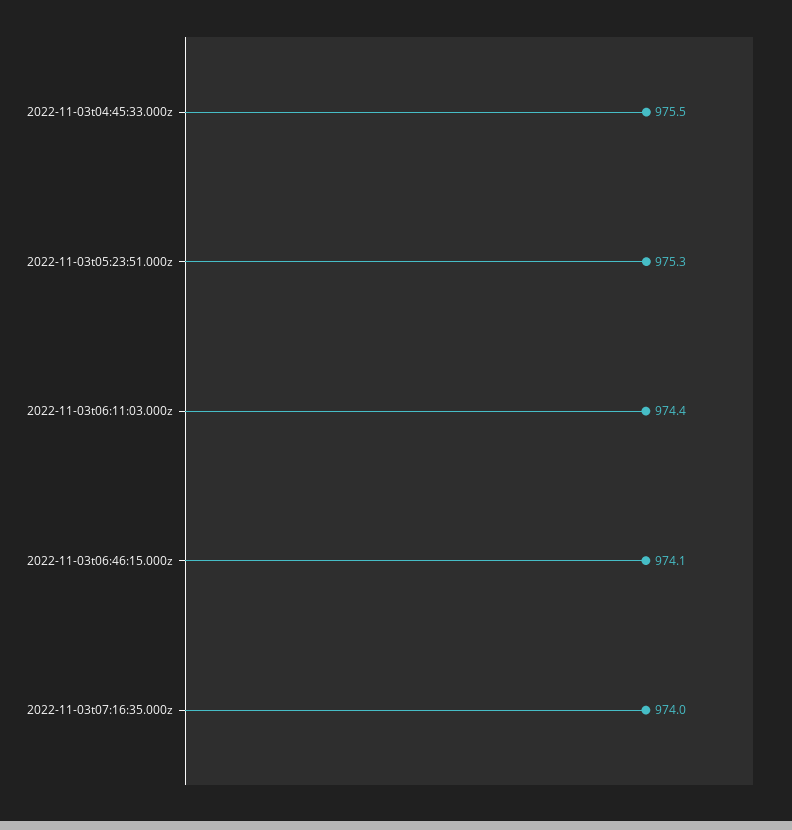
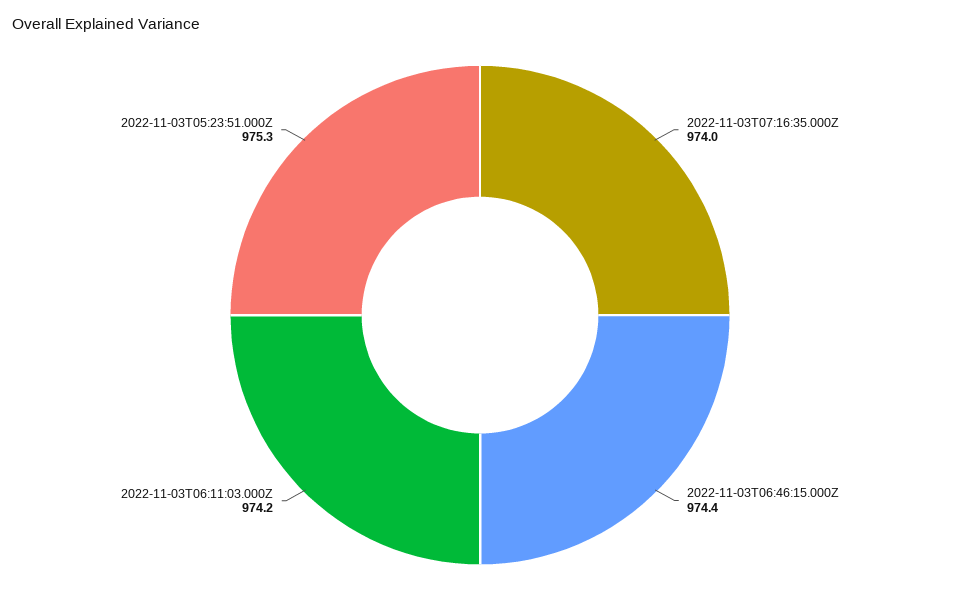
2022-11-03t04:45:33.000z: 975.5 -> none
2022-11-03t06:11:03.000z: 974.4 -> 974.2
2022-11-03t06:46:15.000z: 974.1 -> 974.4

